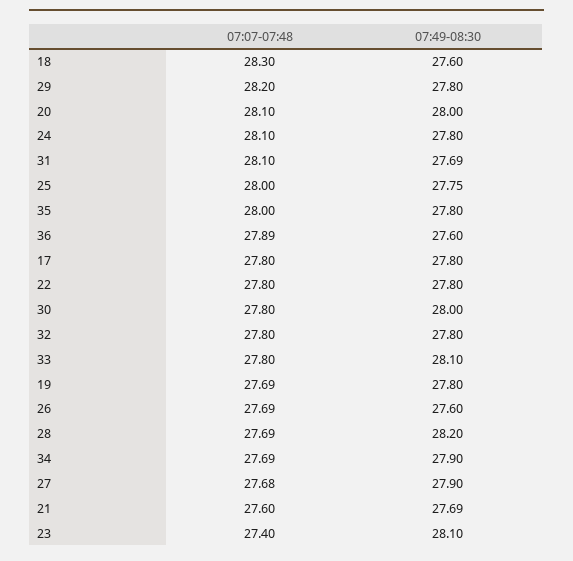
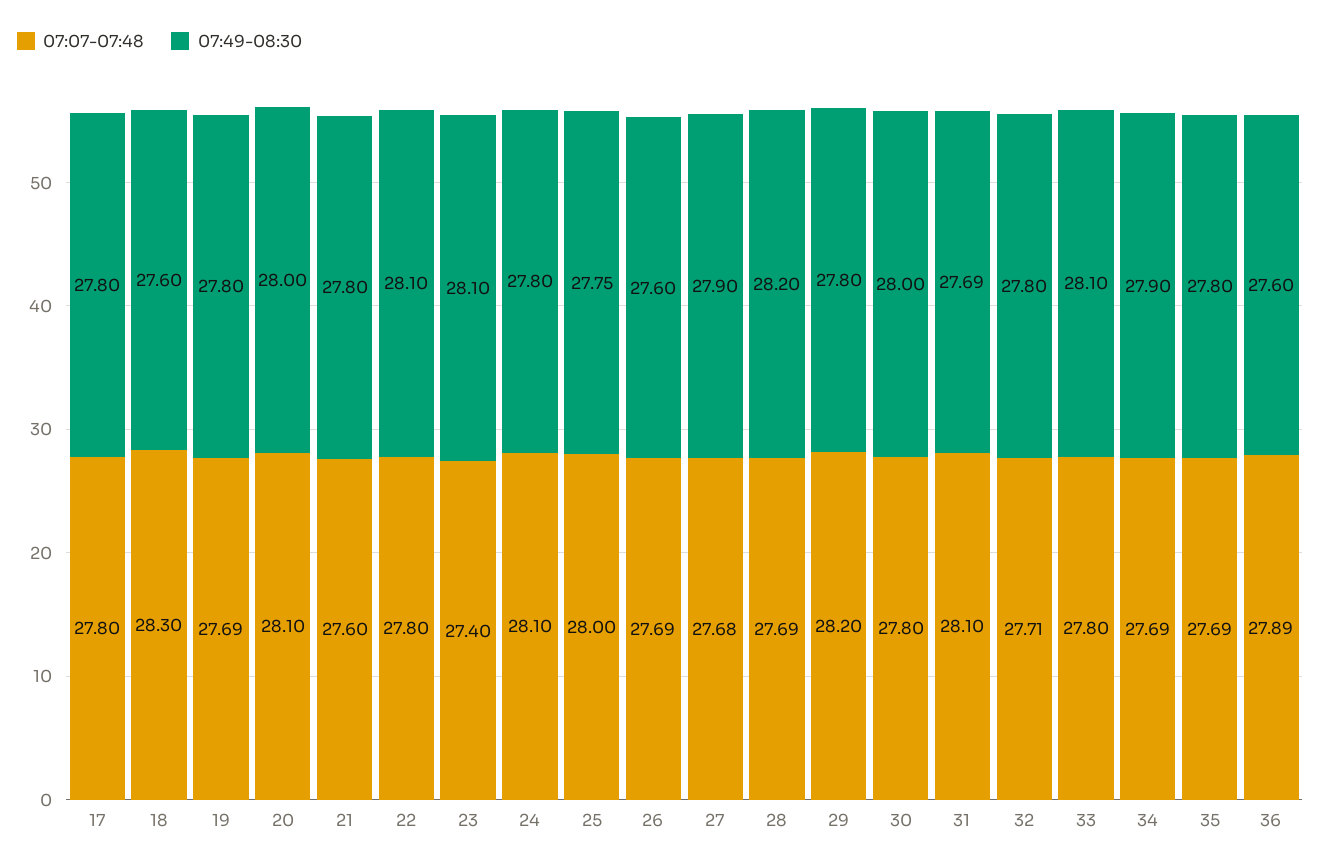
07:07-07:48, 35: 28 -> 27.69
07:49-08:30, 22: 27.8 -> 28.1
07:07-07:48, 32: 27.8 -> 27.71
07:49-08:30, 21: 27.69 -> 27.8

